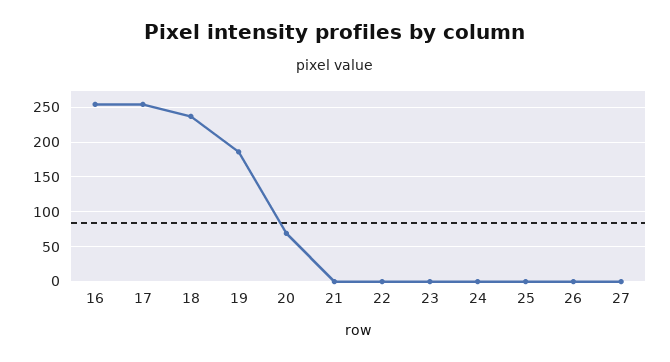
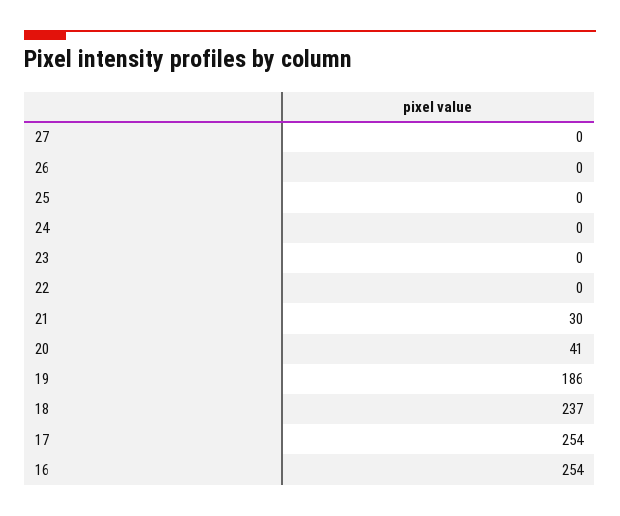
20: 70 -> 41
21: 0 -> 30

